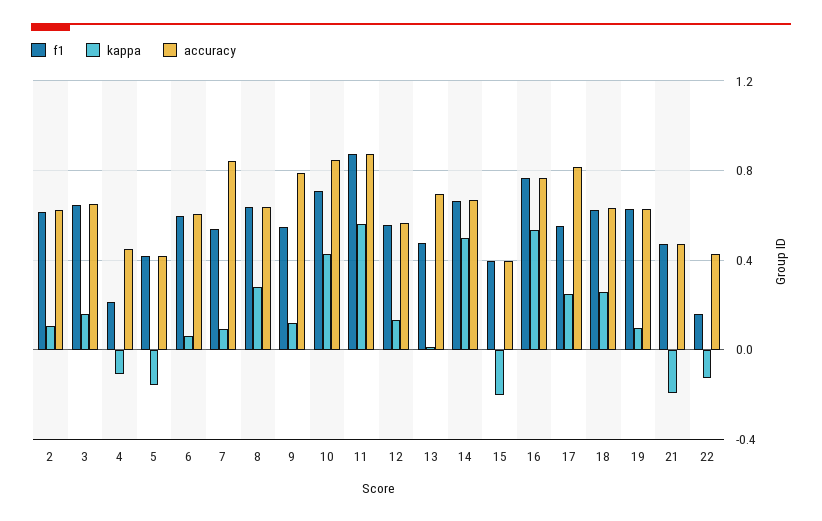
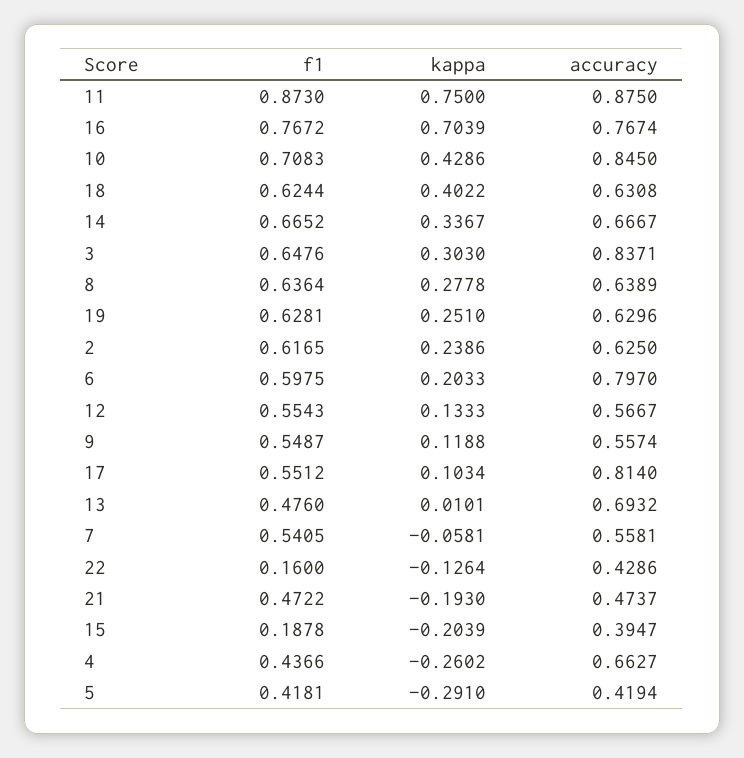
kappa, 2: 0.1 -> 0.2386
kappa, 3: 0.15 -> 0.303
accuracy, 3: 0.65 -> 0.8371
f1, 4: 0.2 -> 0.4366
kappa, 4: -0.1 -> -0.2602
accuracy, 4: 0.45 -> 0.6627
kappa, 5: -0.15 -> -0.291
kappa, 6: 0.05 -> 0.2033
accuracy, 6: 0.6 -> 0.797
kappa, 7: 0.1 -> -0.0581
accuracy, 7: 0.85 -> 0.5581
accuracy, 9: 0.8 -> 0.5574
kappa, 11: 0.55 -> 0.75
kappa, 14: 0.5 -> 0.3367
f1, 15: 0.4 -> 0.1878
kappa, 16: 0.55 -> 0.7039
kappa, 17: 0.25 -> 0.1034
kappa, 18: 0.25 -> 0.4022
kappa, 19: 0.1 -> 0.251

